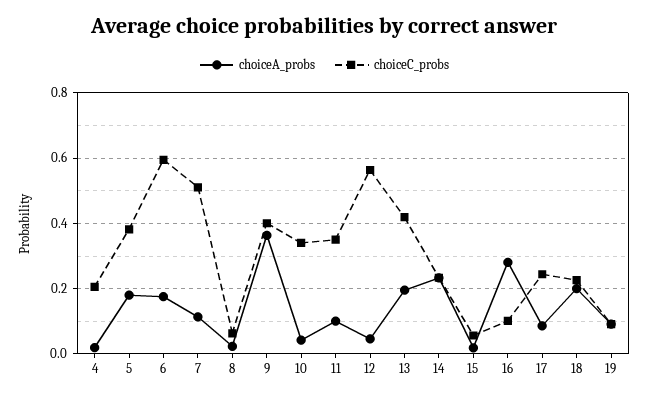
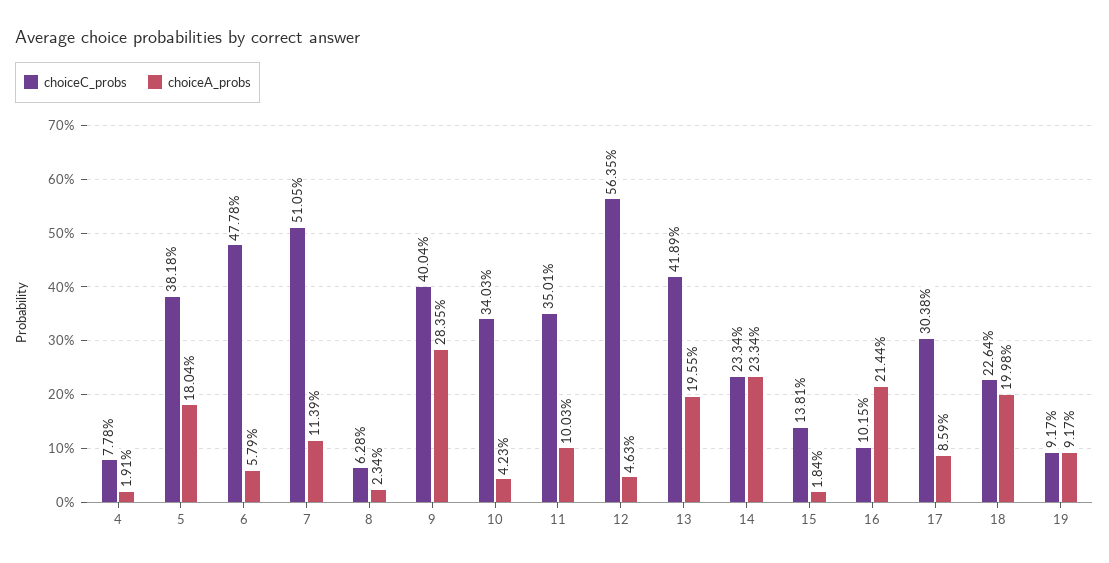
choiceC_probs, 4: 0.2 -> 0.0778
choiceA_probs, 6: 0.18 -> 0.0579
choiceC_probs, 6: 0.6 -> 0.4778
choiceA_probs, 9: 0.36 -> 0.2835
choiceC_probs, 15: 0.06 -> 0.1381
choiceA_probs, 16: 0.28 -> 0.2144
choiceC_probs, 17: 0.24 -> 0.3038

